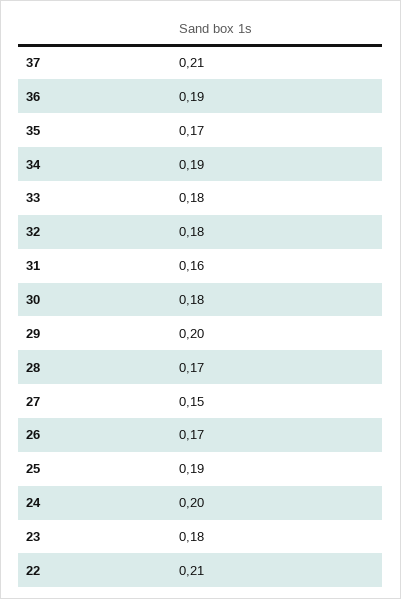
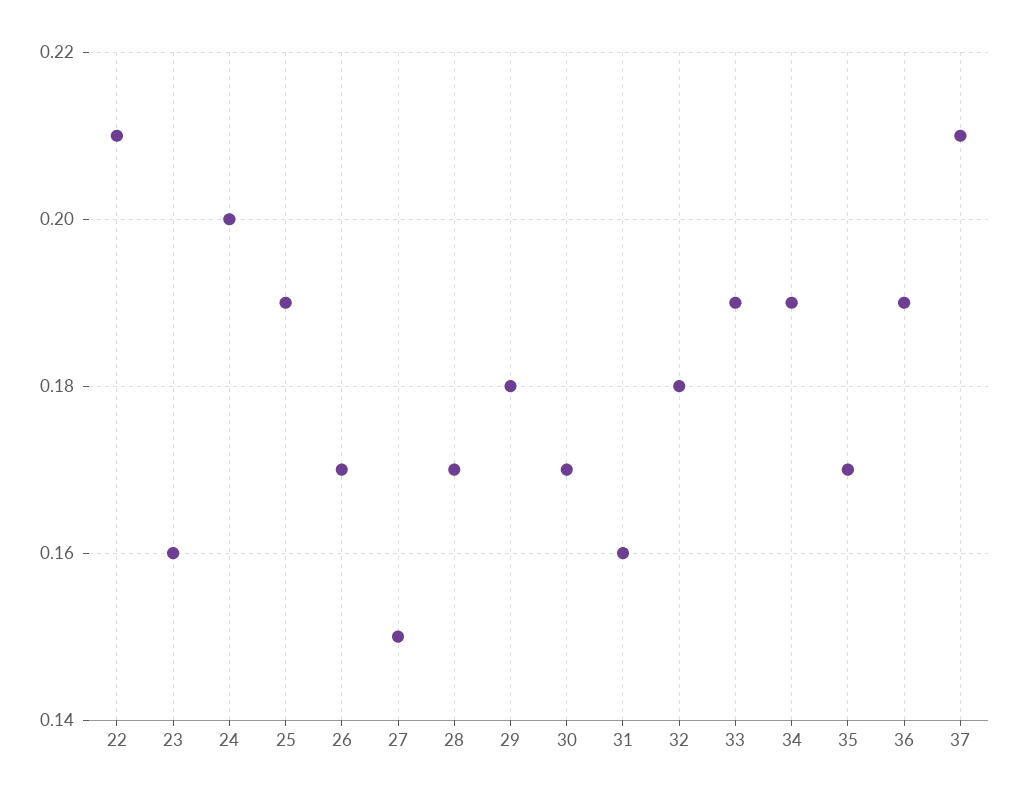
33: 0.18 -> 0.19
30: 0.18 -> 0.17
29: 0.2 -> 0.18
23: 0.18 -> 0.16

